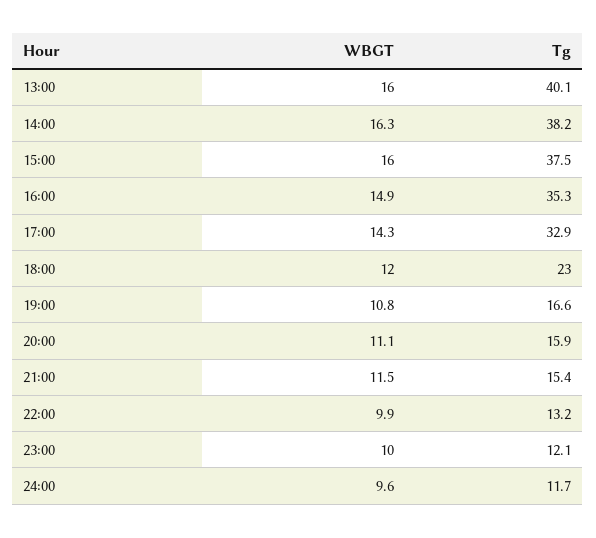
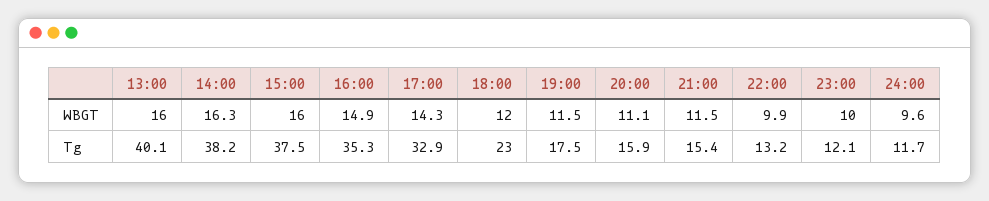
WBGT, 19:00: 10.8 -> 11.5
Tg, 19:00: 16.6 -> 17.5

